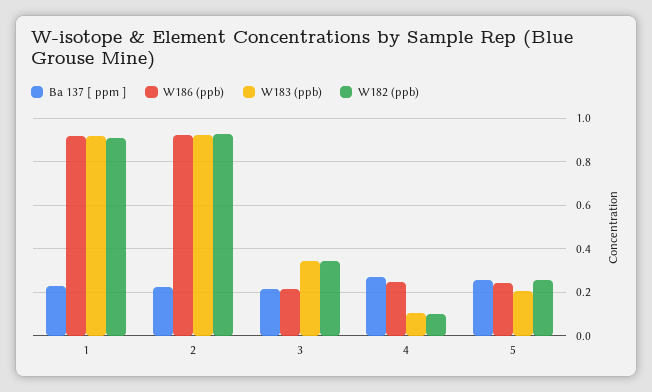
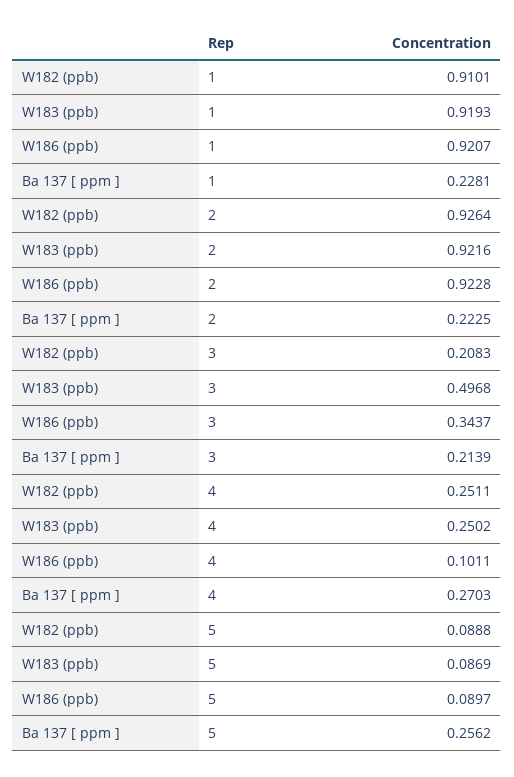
W186 (ppb), 3: 0.2 -> 0.3437
W183 (ppb), 3: 0.35 -> 0.4968
W182 (ppb), 3: 0.35 -> 0.2083
W186 (ppb), 4: 0.25 -> 0.1011
W183 (ppb), 4: 0.1 -> 0.2502
W182 (ppb), 4: 0.1 -> 0.2511
W186 (ppb), 5: 0.25 -> 0.0897
W183 (ppb), 5: 0.2 -> 0.0869
W182 (ppb), 5: 0.25 -> 0.0888

